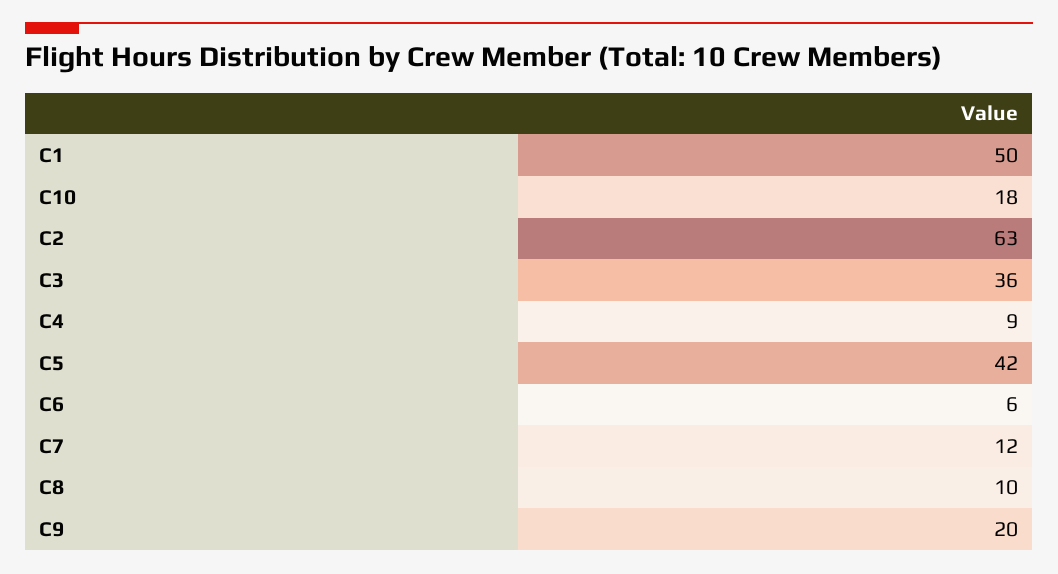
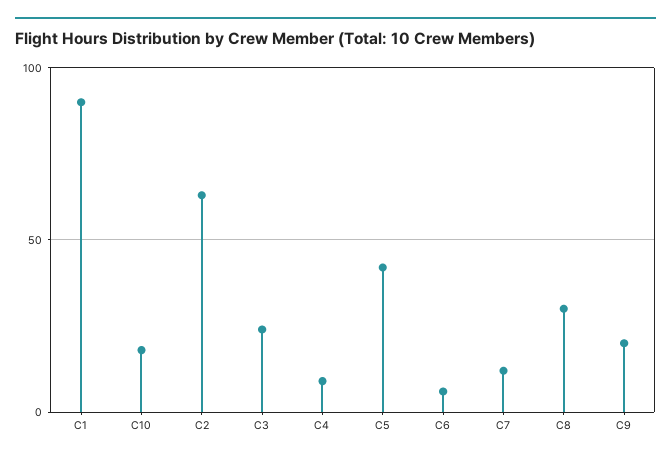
C1: 50 -> 90
C3: 36 -> 25
C8: 10 -> 30

